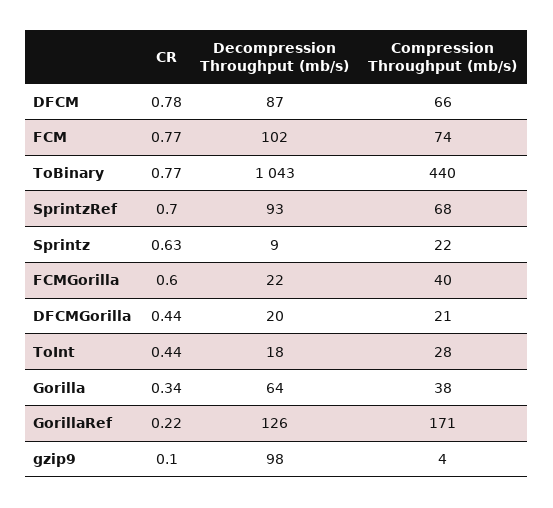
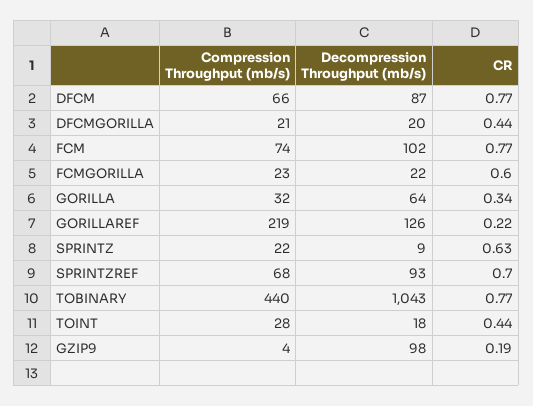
CR, DFCM: 0.78 -> 0.77
Compression Throughput (mb/s), FCMGorilla: 40 -> 23
Compression Throughput (mb/s), Gorilla: 38 -> 32
Compression Throughput (mb/s), GorillaRef: 171 -> 219
CR, gzip9: 0.1 -> 0.19

